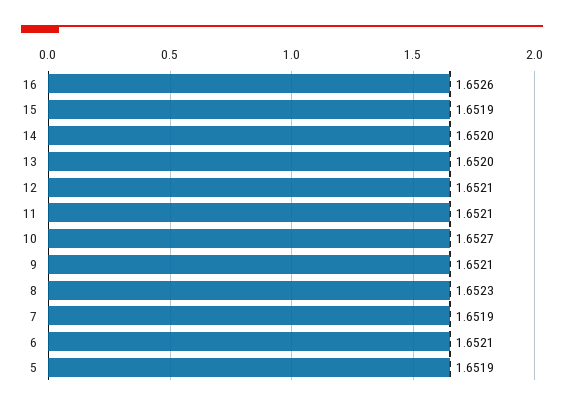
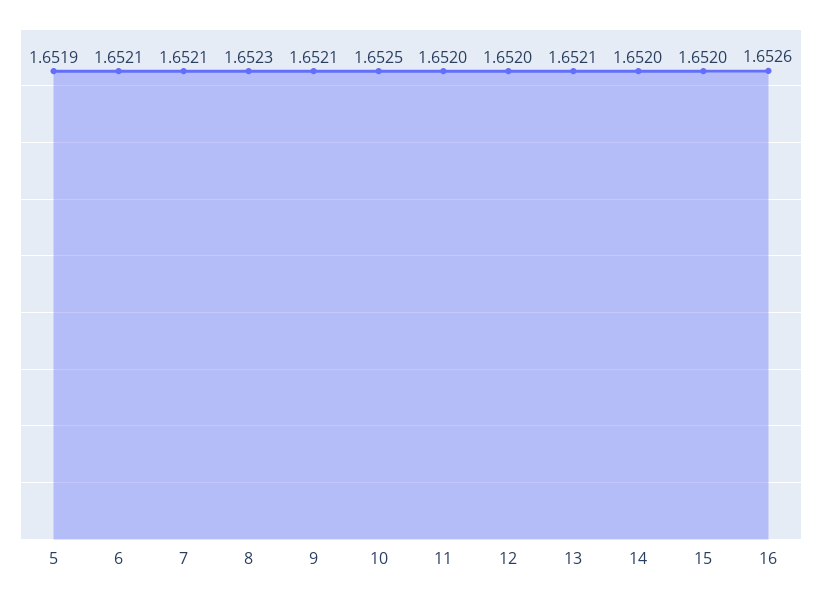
15: 1.6519 -> 1.652
13: 1.652 -> 1.6521
12: 1.6521 -> 1.652
11: 1.6521 -> 1.652
10: 1.6527 -> 1.6525
7: 1.6519 -> 1.6521

